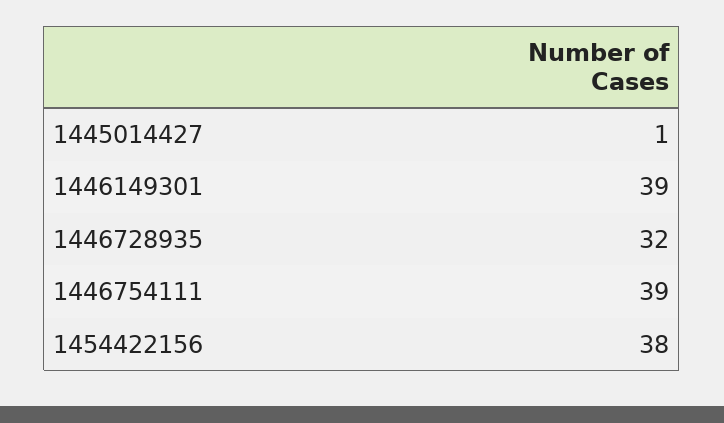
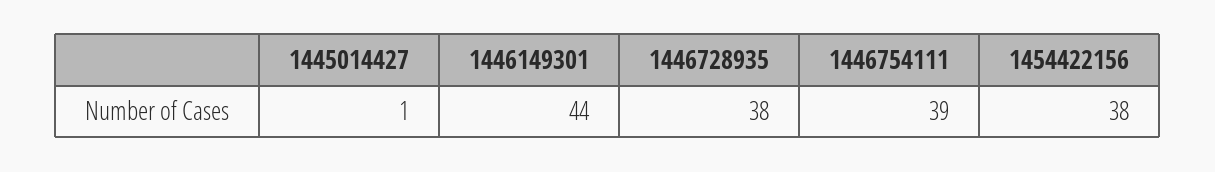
1446149301: 39 -> 44
1446728935: 32 -> 38

